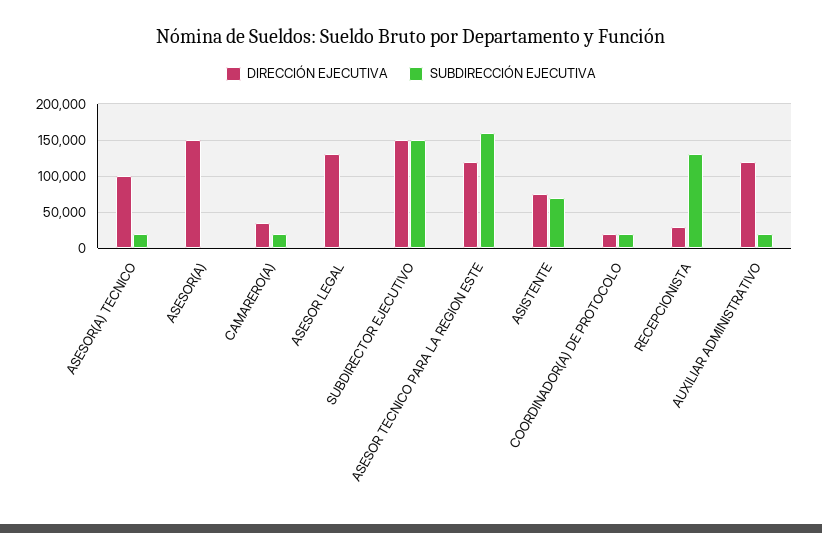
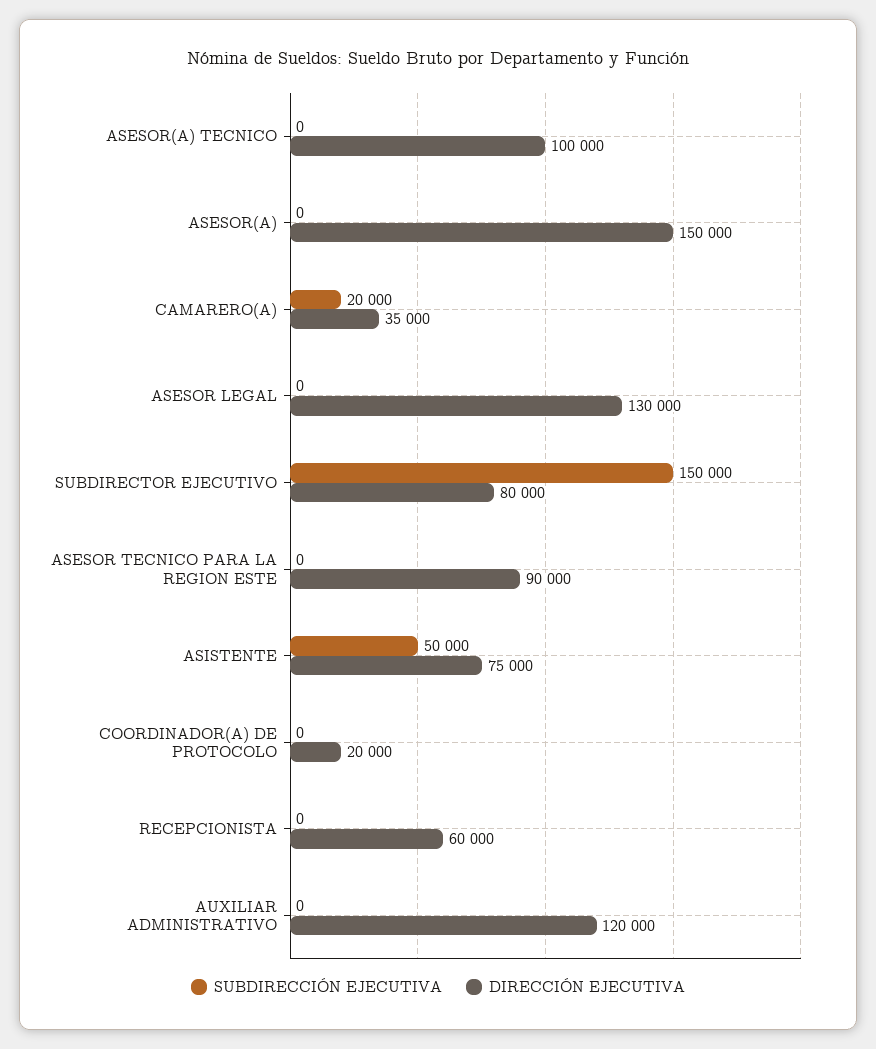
SUBDIRECCIÓN EJECUTIVA, ASESOR(A) TECNICO: 20000 -> 0
DIRECCIÓN EJECUTIVA, SUBDIRECTOR EJECUTIVO: 150000 -> 80000
DIRECCIÓN EJECUTIVA, ASESOR TECNICO PARA LA REGION ESTE: 120000 -> 90000
SUBDIRECCIÓN EJECUTIVA, ASESOR TECNICO PARA LA REGION ESTE: 160000 -> 0
SUBDIRECCIÓN EJECUTIVA, ASISTENTE: 70000 -> 50000
SUBDIRECCIÓN EJECUTIVA, COORDINADOR(A) DE PROTOCOLO: 20000 -> 0
DIRECCIÓN EJECUTIVA, RECEPCIONISTA: 30000 -> 60000
SUBDIRECCIÓN EJECUTIVA, RECEPCIONISTA: 130000 -> 0
SUBDIRECCIÓN EJECUTIVA, AUXILIAR ADMINISTRATIVO: 20000 -> 0

